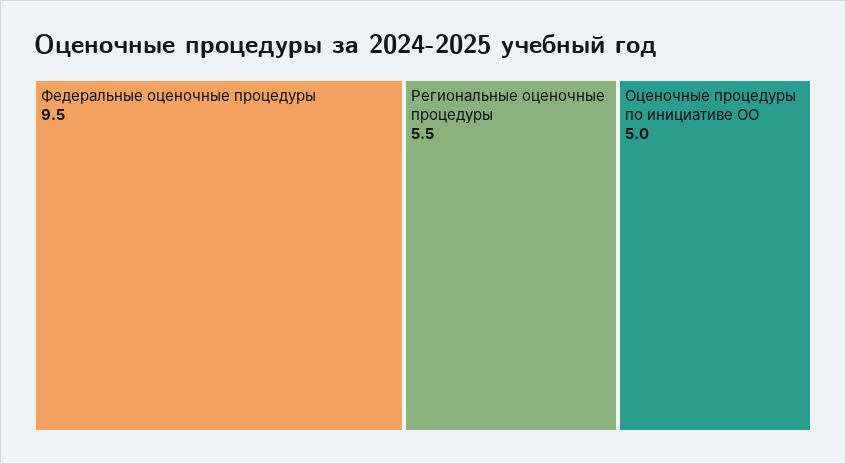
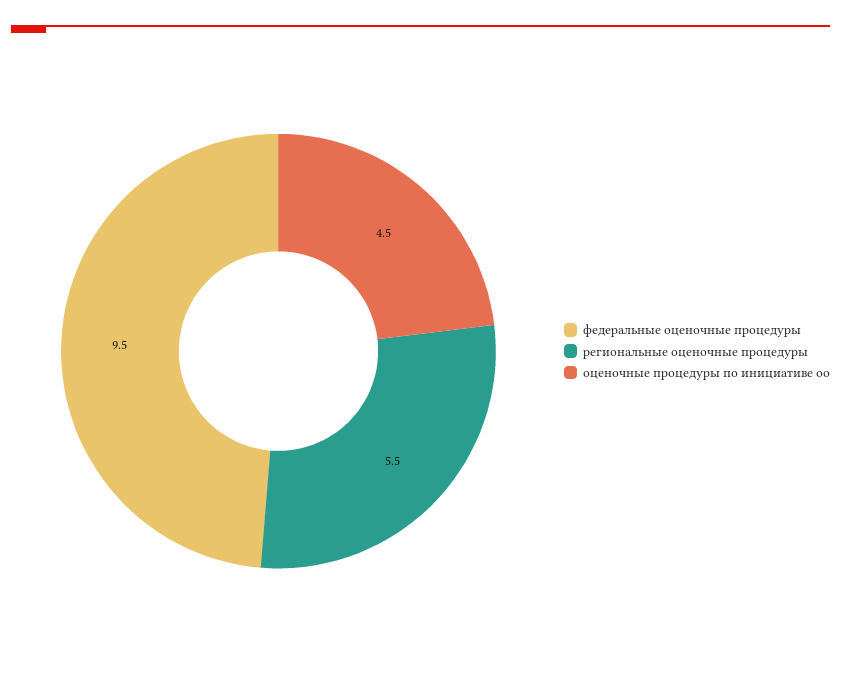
Оценочные процедуры по инициативе ОО: 5 -> 4.5

